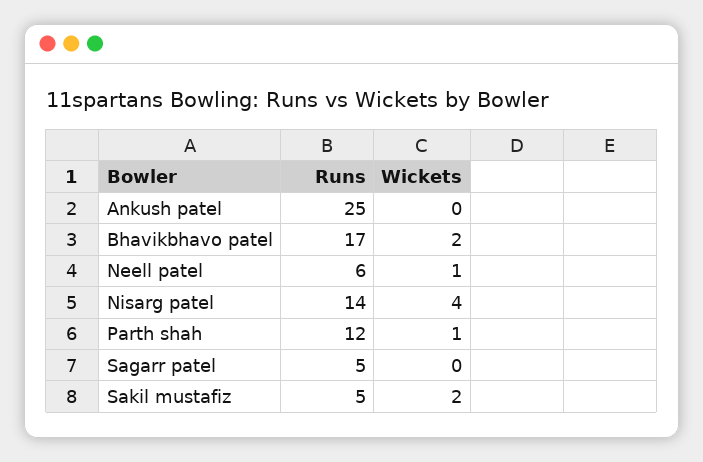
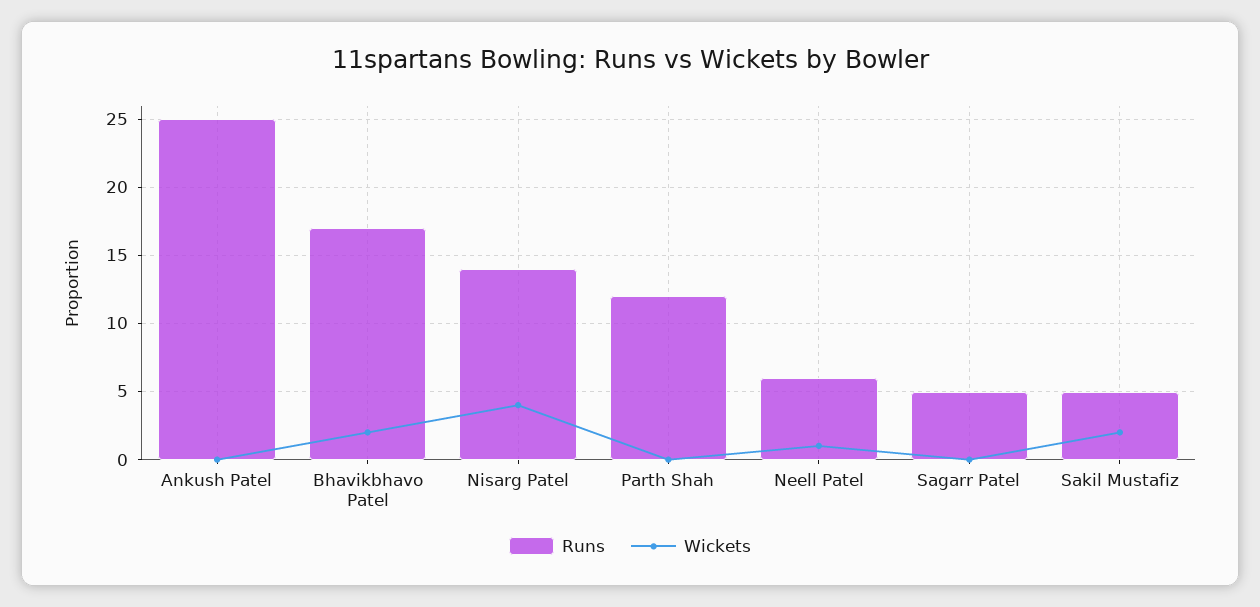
Wickets, Parth shah: 1 -> 0

